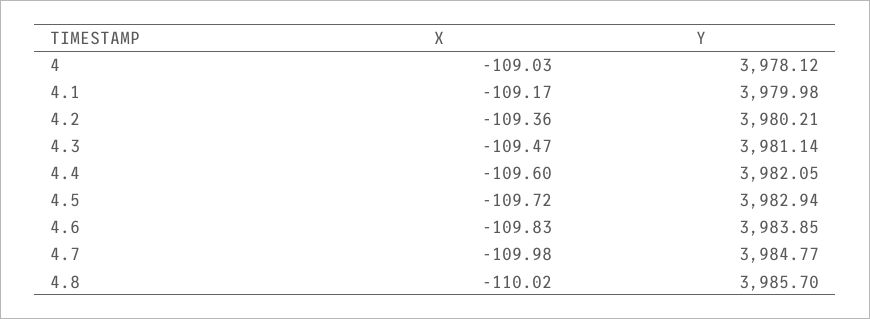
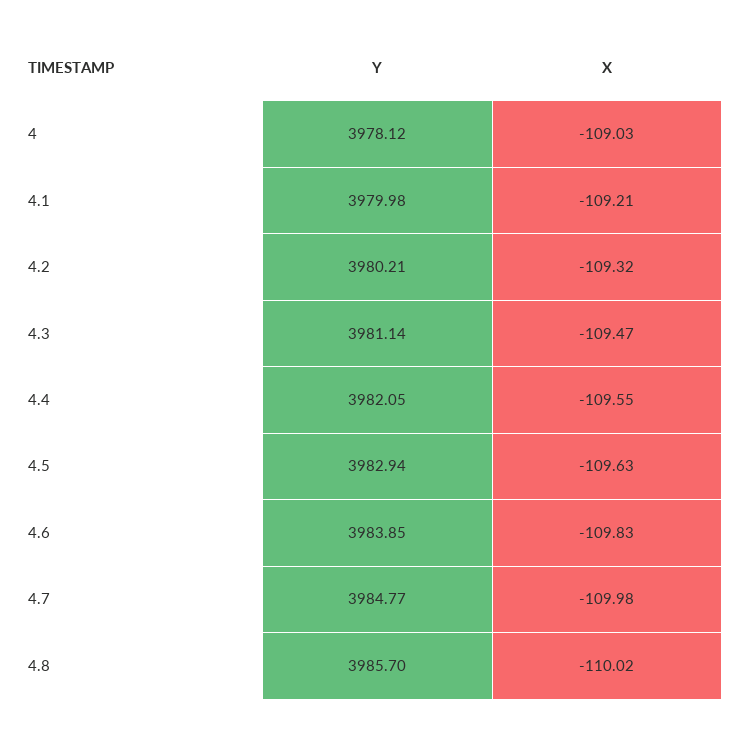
X, 4.1: -109.17 -> -109.21
X, 4.2: -109.36 -> -109.32
X, 4.4: -109.6 -> -109.55
X, 4.5: -109.72 -> -109.63

